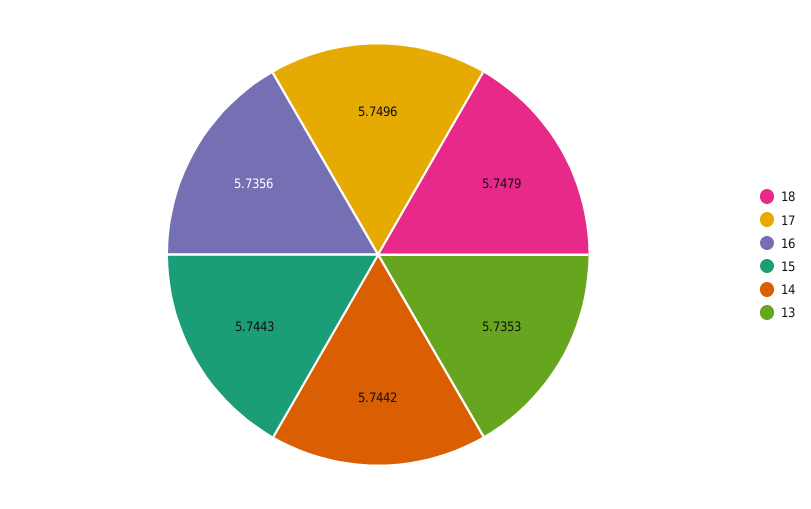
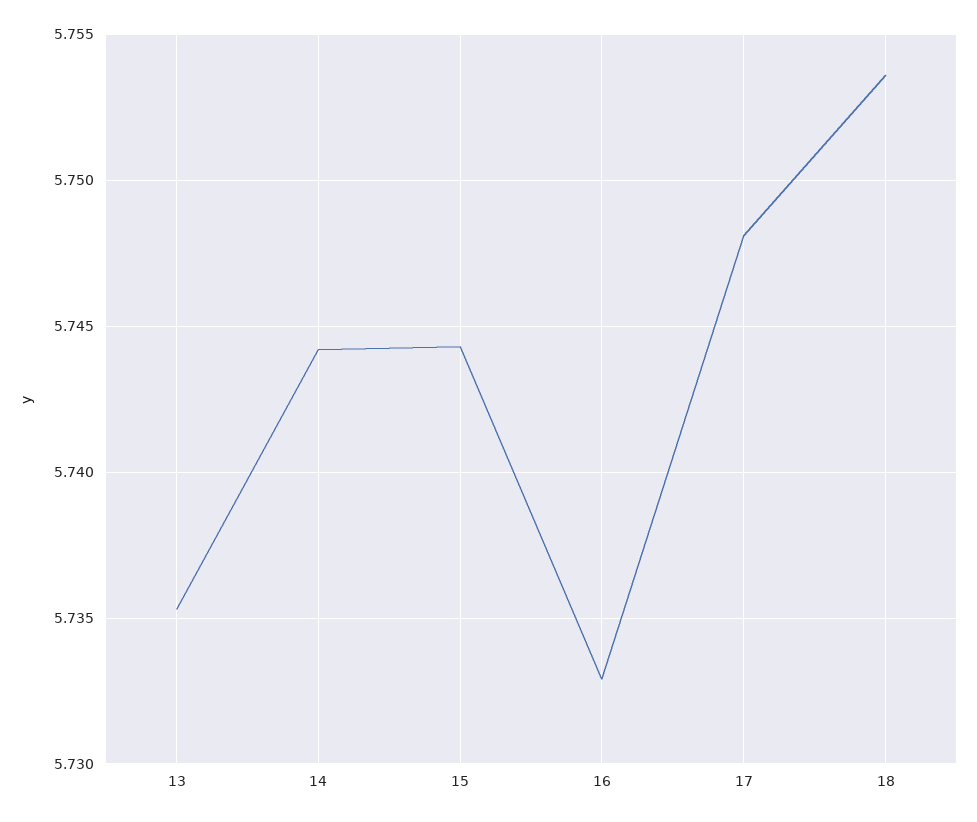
18: 5.7479 -> 5.7535
17: 5.7496 -> 5.748
16: 5.7356 -> 5.733

